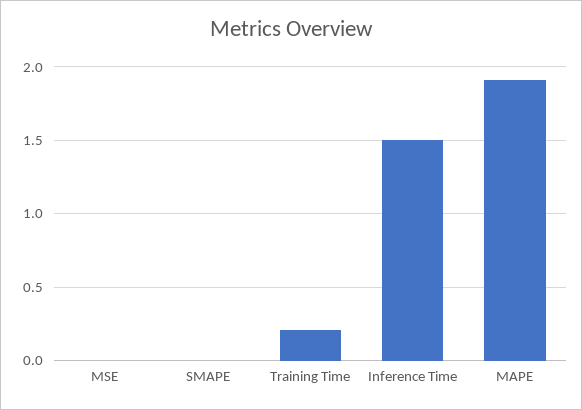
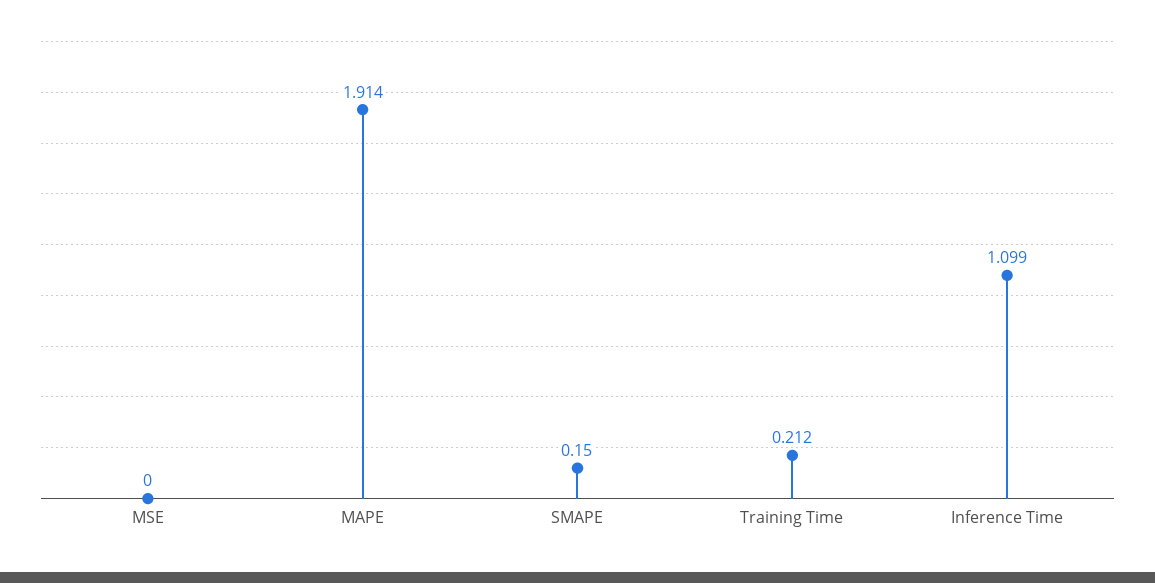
SMAPE: 0 -> 0.15
Inference Time: 1.5 -> 1.099

